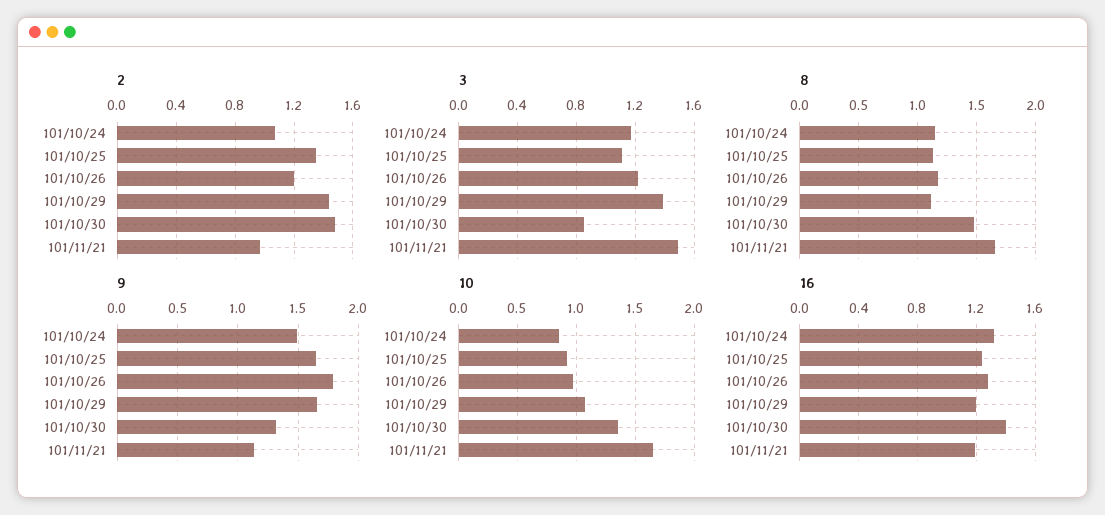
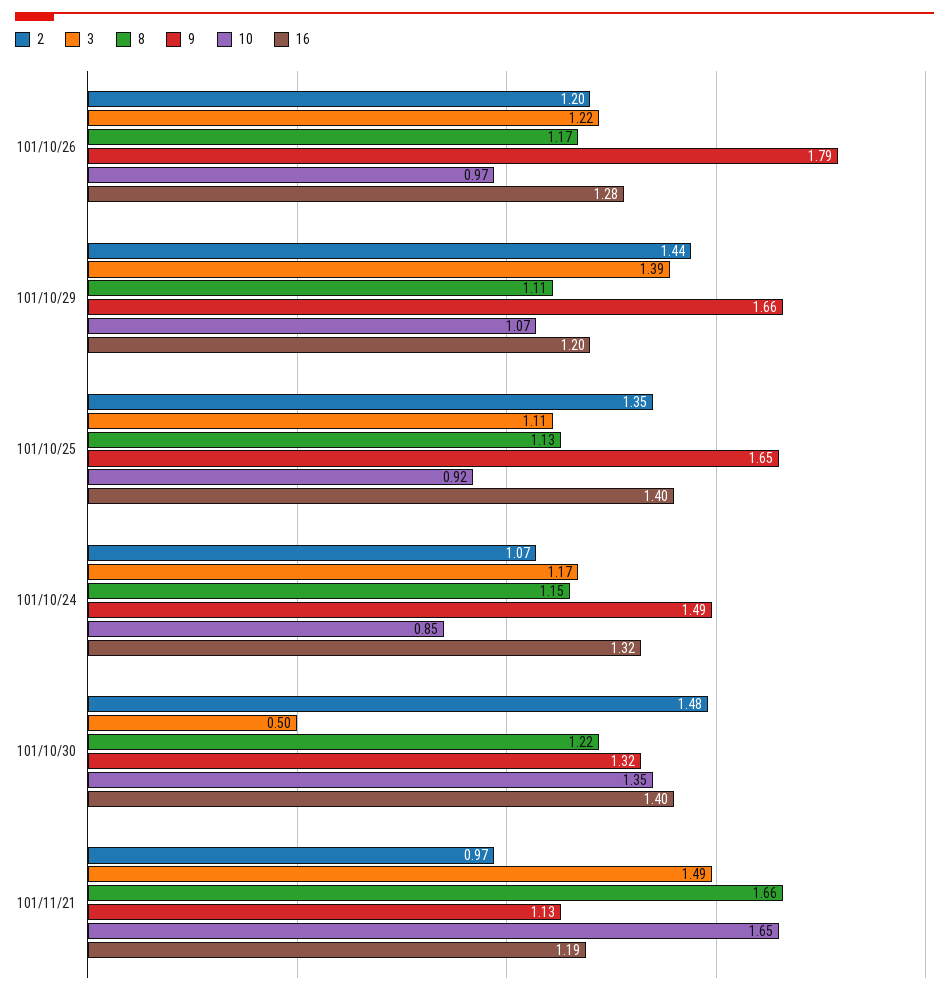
3, 101/10/30: 0.85 -> 0.5
8, 101/10/30: 1.5 -> 1.22
16, 101/10/25: 1.25 -> 1.4

